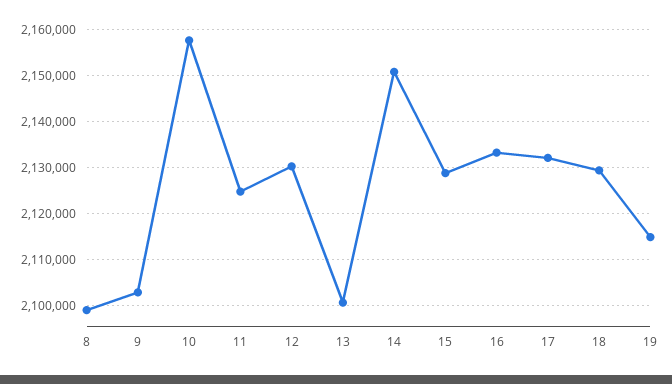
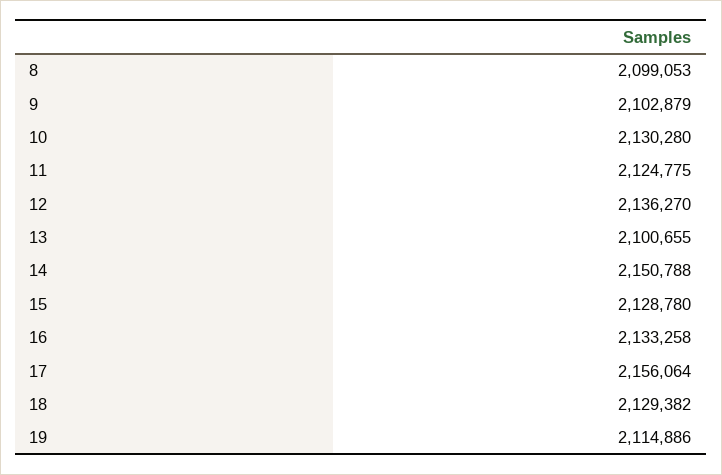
10: 2158000 -> 2130280
12: 2130000 -> 2136270
17: 2132000 -> 2156064

